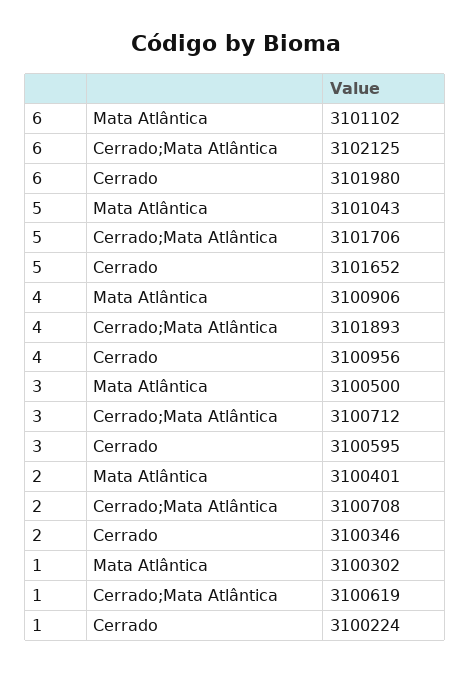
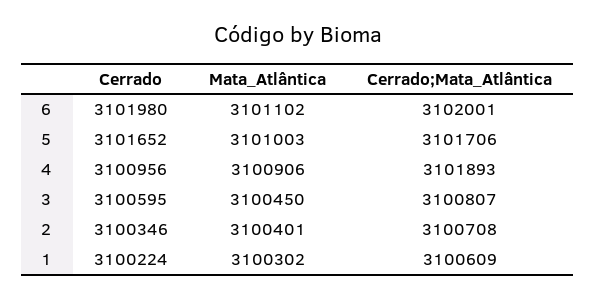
6, Cerrado;Mata Atlântica: 3102125 -> 3102001
5, Mata Atlântica: 3101043 -> 3101003
3, Mata Atlântica: 3100500 -> 3100450
3, Cerrado;Mata Atlântica: 3100712 -> 3100807
1, Cerrado;Mata Atlântica: 3100619 -> 3100609

